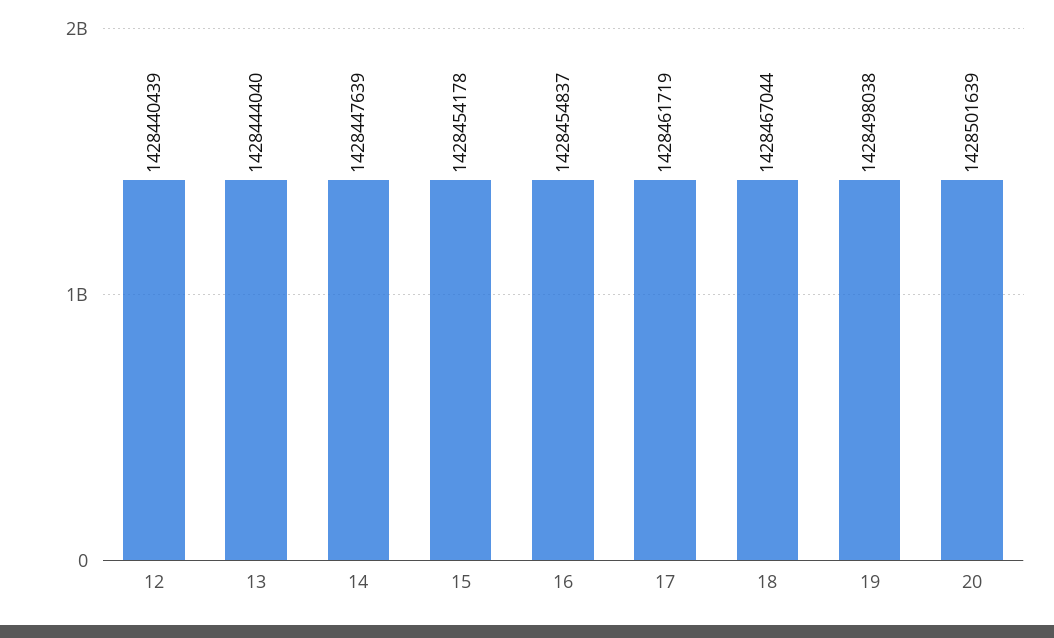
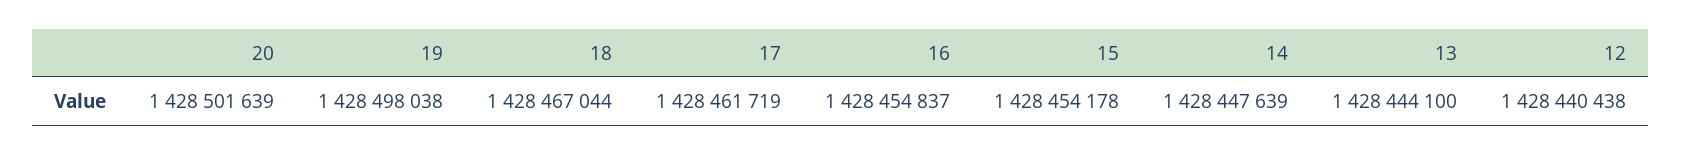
12: 1428440439 -> 1428440438
13: 1428444040 -> 1428444100

